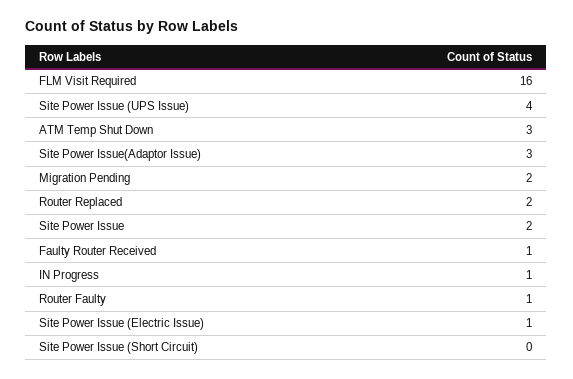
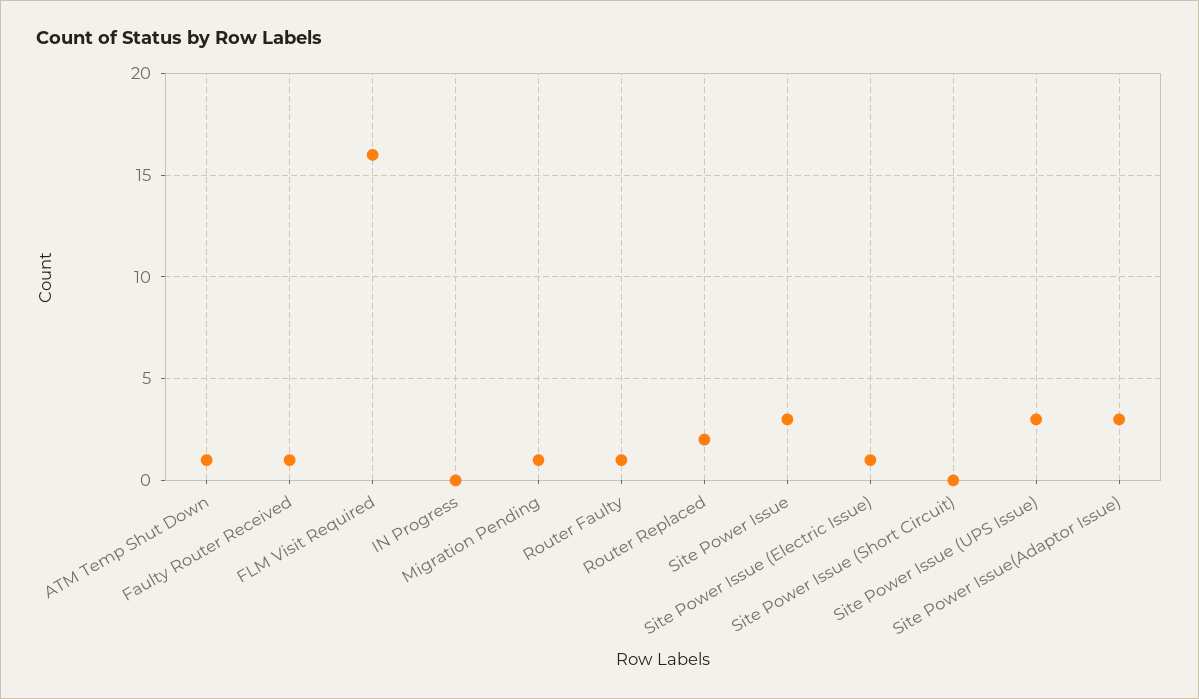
Site Power Issue (UPS Issue): 4 -> 3
ATM Temp Shut Down: 3 -> 1
Migration Pending: 2 -> 1
Site Power Issue: 2 -> 3
IN Progress: 1 -> 0

